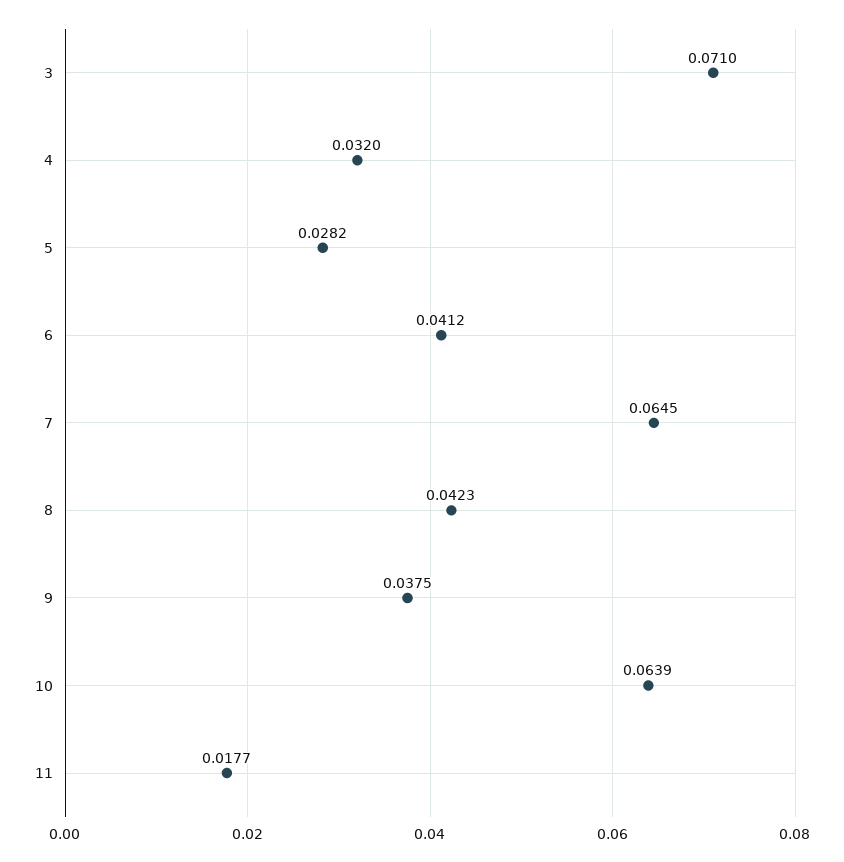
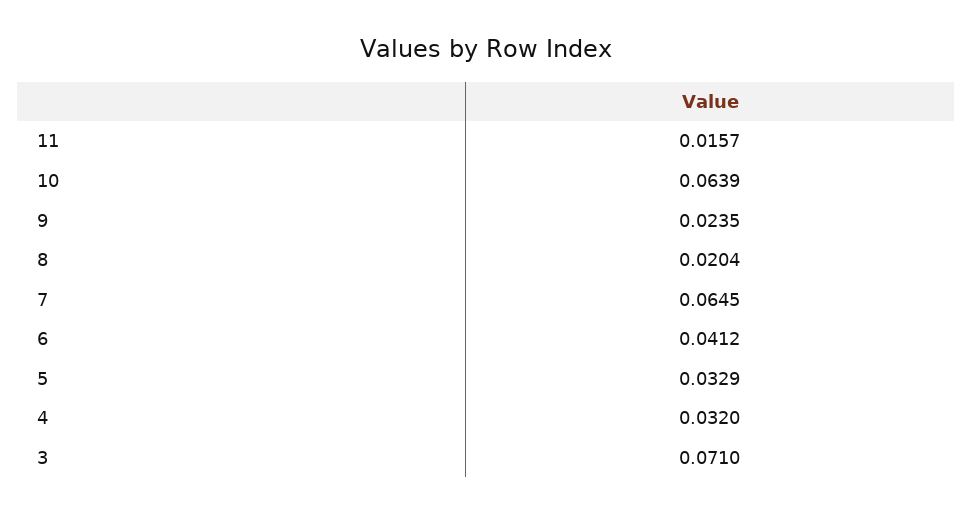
5: 0.0282 -> 0.0329
8: 0.0423 -> 0.0204
9: 0.0375 -> 0.0235
11: 0.0177 -> 0.0157

